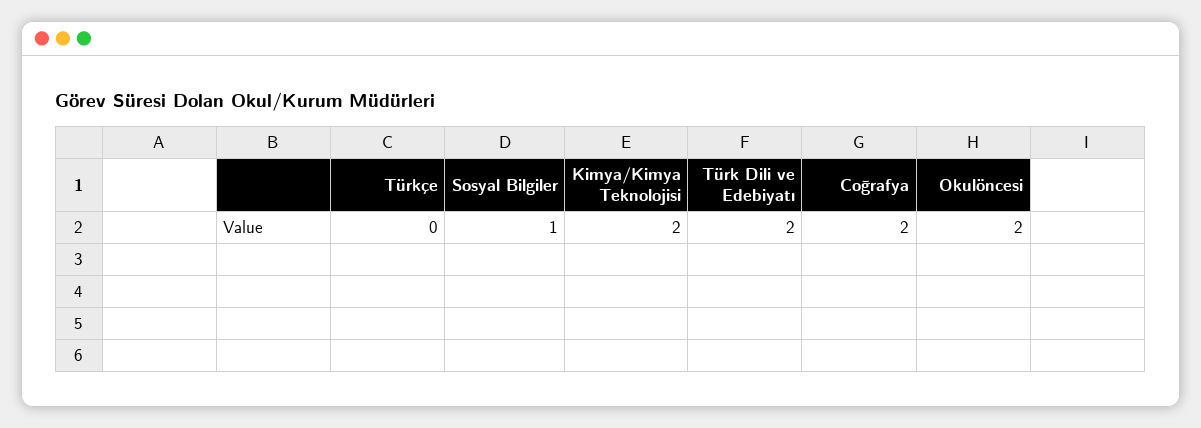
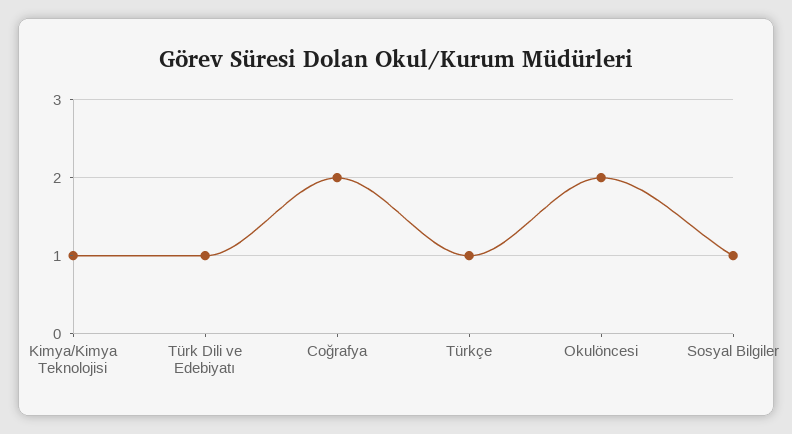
Türkçe: 0 -> 1
Kimya/Kimya Teknolojisi: 2 -> 1
Türk Dili ve Edebiyatı: 2 -> 1

